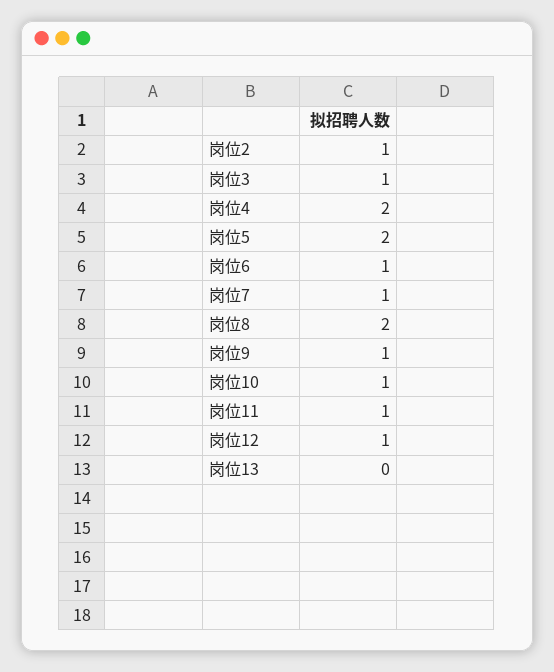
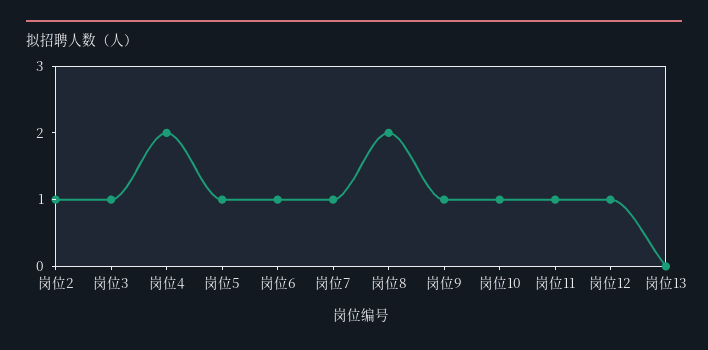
岗位5: 2 -> 1

